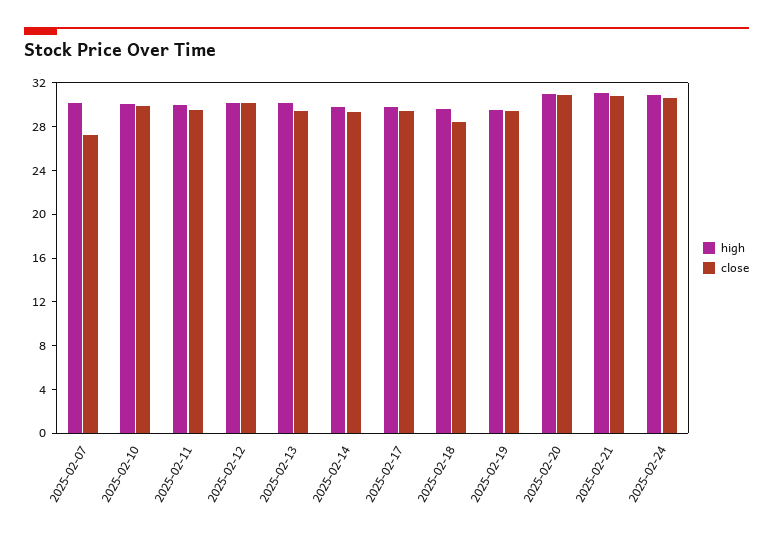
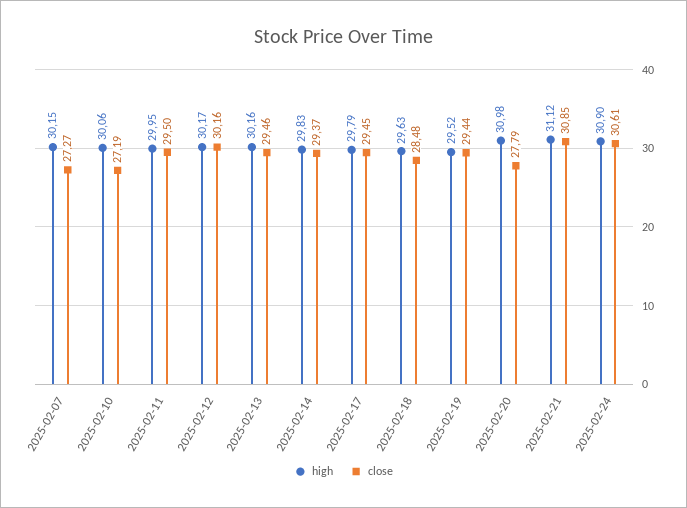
close, 2025-02-10: 30 -> 27.19
close, 2025-02-20: 31 -> 27.79

